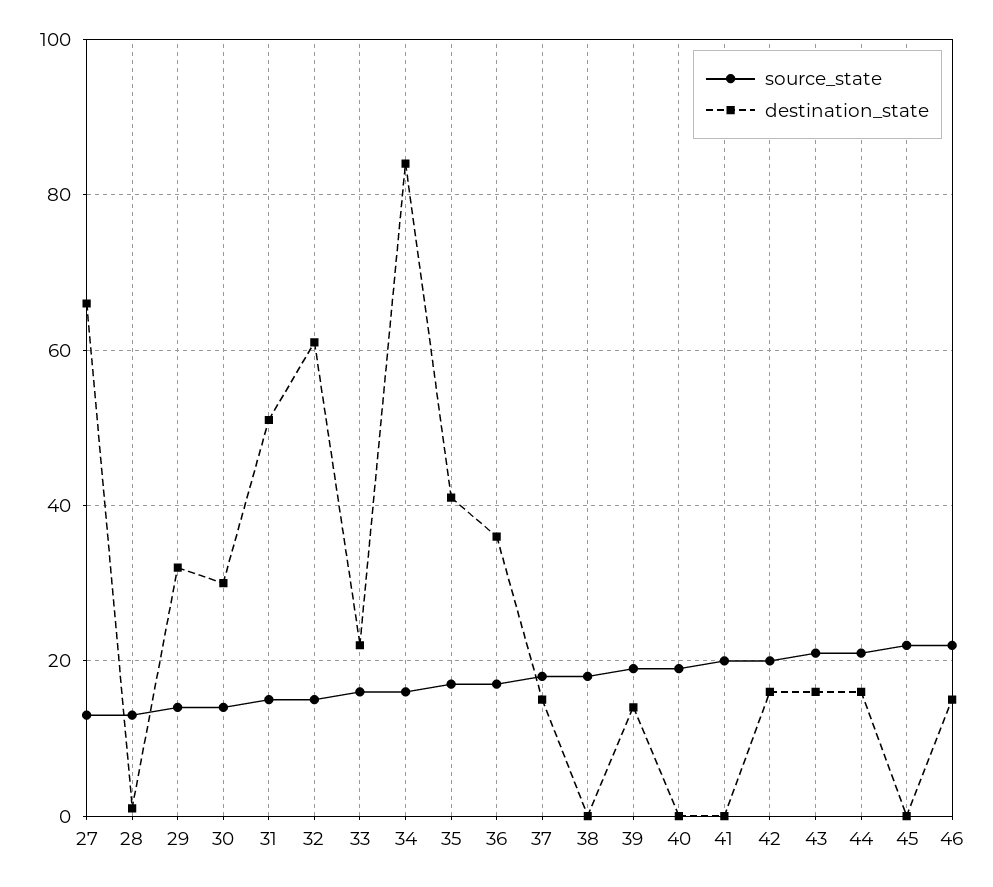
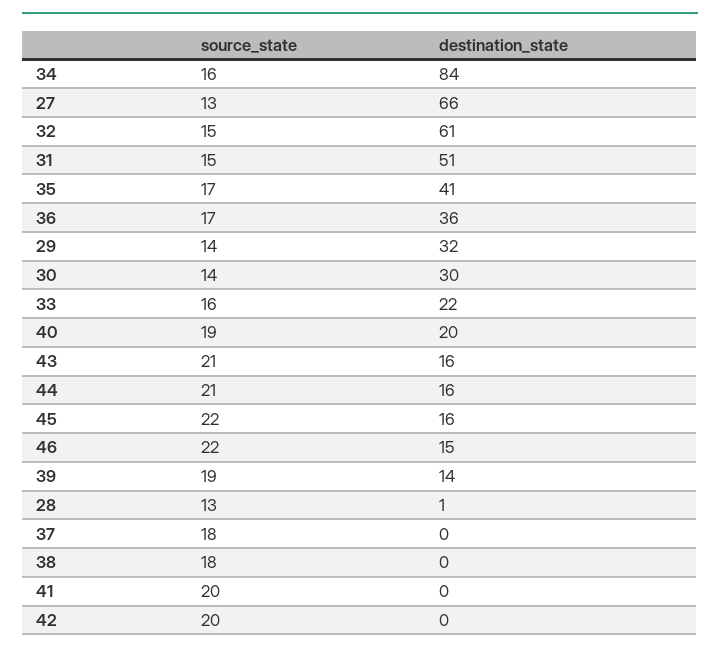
destination_state, 37: 15 -> 0
destination_state, 40: 0 -> 20
destination_state, 42: 15 -> 0
destination_state, 45: 0 -> 16

